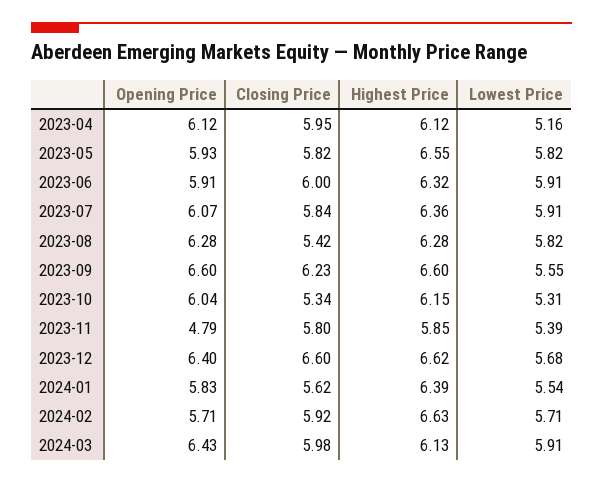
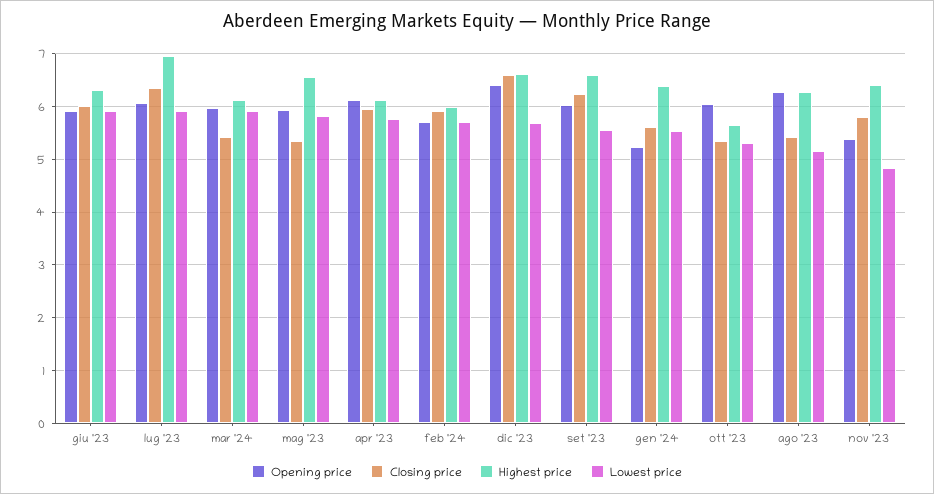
Lowest Price, 2023-04: 5.16 -> 5.8
Closing Price, 2023-05: 5.82 -> 5.4
Closing Price, 2023-07: 5.84 -> 6.4
Highest Price, 2023-07: 6.36 -> 7
Lowest Price, 2023-08: 5.82 -> 5.2
Opening Price, 2023-09: 6.6 -> 6
Highest Price, 2023-10: 6.15 -> 5.6
Opening Price, 2023-11: 4.79 -> 5.4
Highest Price, 2023-11: 5.85 -> 6.4
Lowest Price, 2023-11: 5.39 -> 4.8
Opening Price, 2024-01: 5.83 -> 5.2
Highest Price, 2024-02: 6.63 -> 6
Opening Price, 2024-03: 6.43 -> 6
Closing Price, 2024-03: 5.98 -> 5.4

